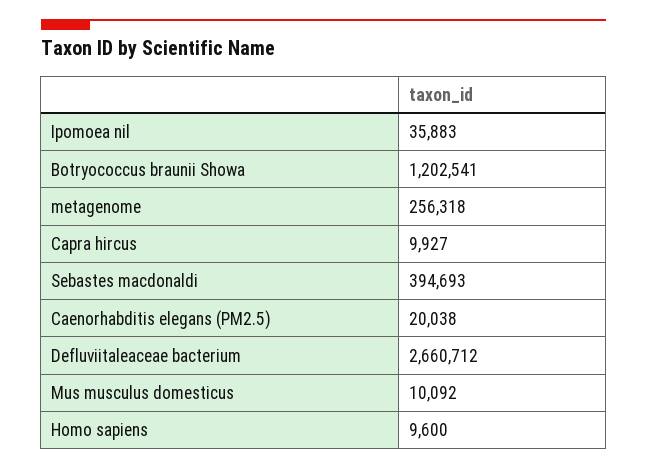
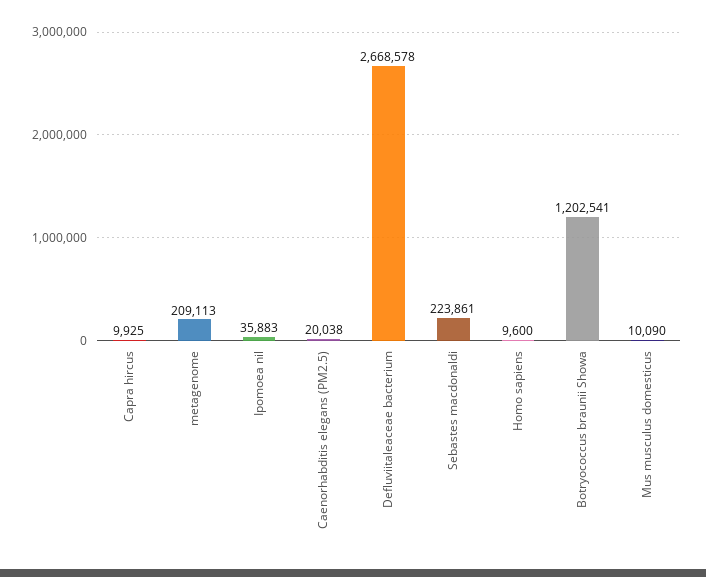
metagenome: 256318 -> 209113
Capra hircus: 9927 -> 9925
Sebastes macdonaldi: 394693 -> 223861
Defluviitaleaceae bacterium: 2660712 -> 2668578
Mus musculus domesticus: 10092 -> 10090

